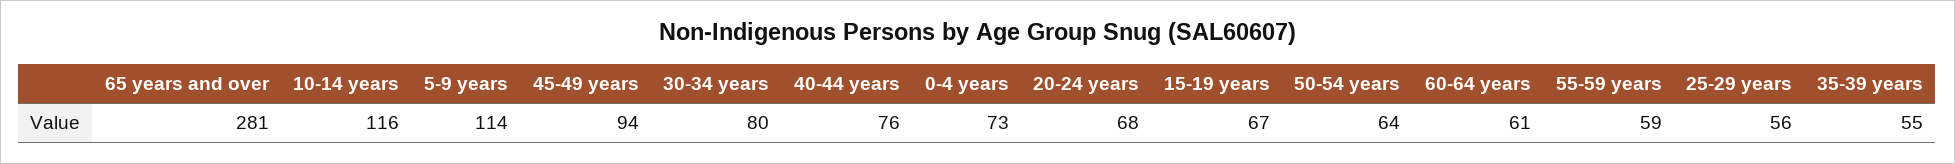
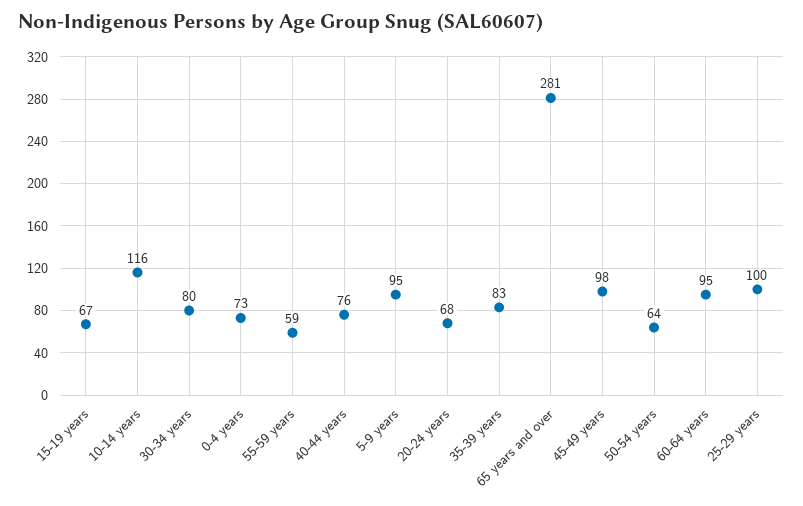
5-9 years: 114 -> 95
45-49 years: 94 -> 98
60-64 years: 61 -> 95
25-29 years: 56 -> 100
35-39 years: 55 -> 83

